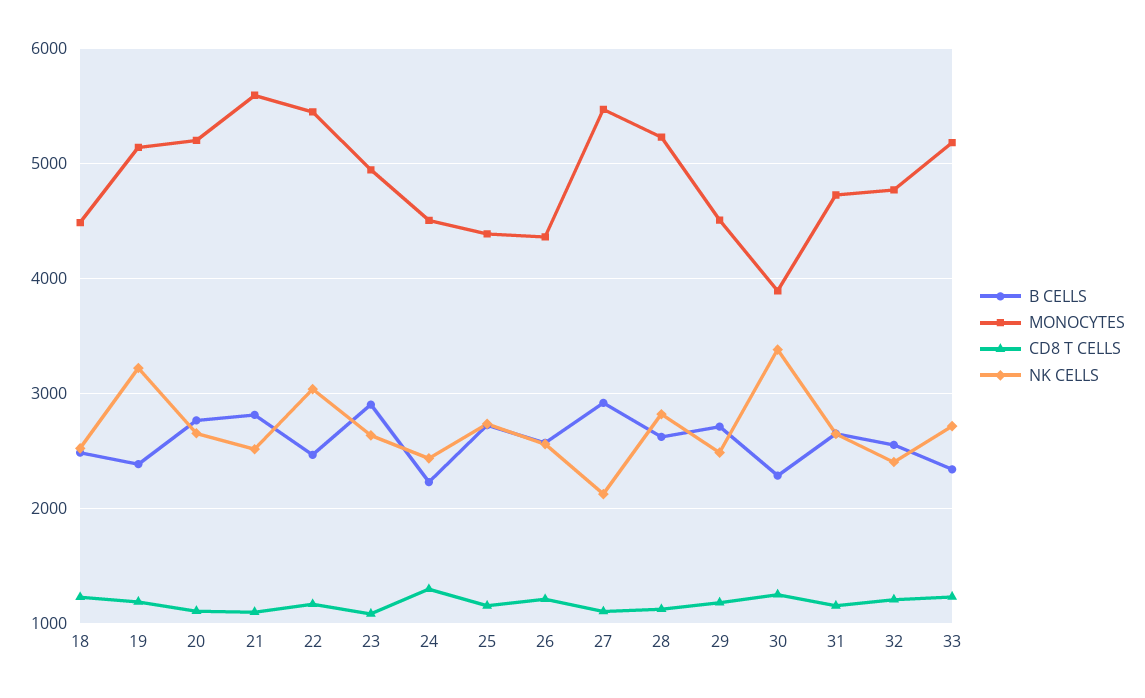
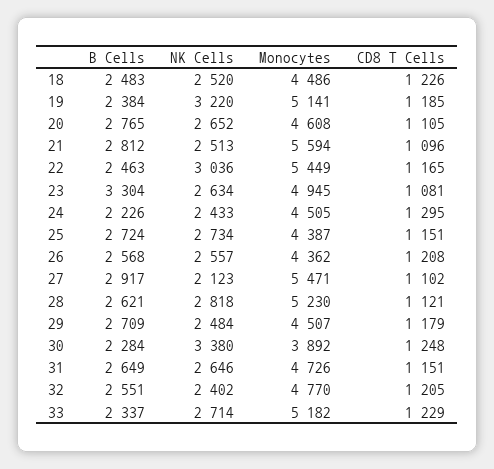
MONOCYTES, 20: 5200 -> 4608
B CELLS, 23: 2900 -> 3304

